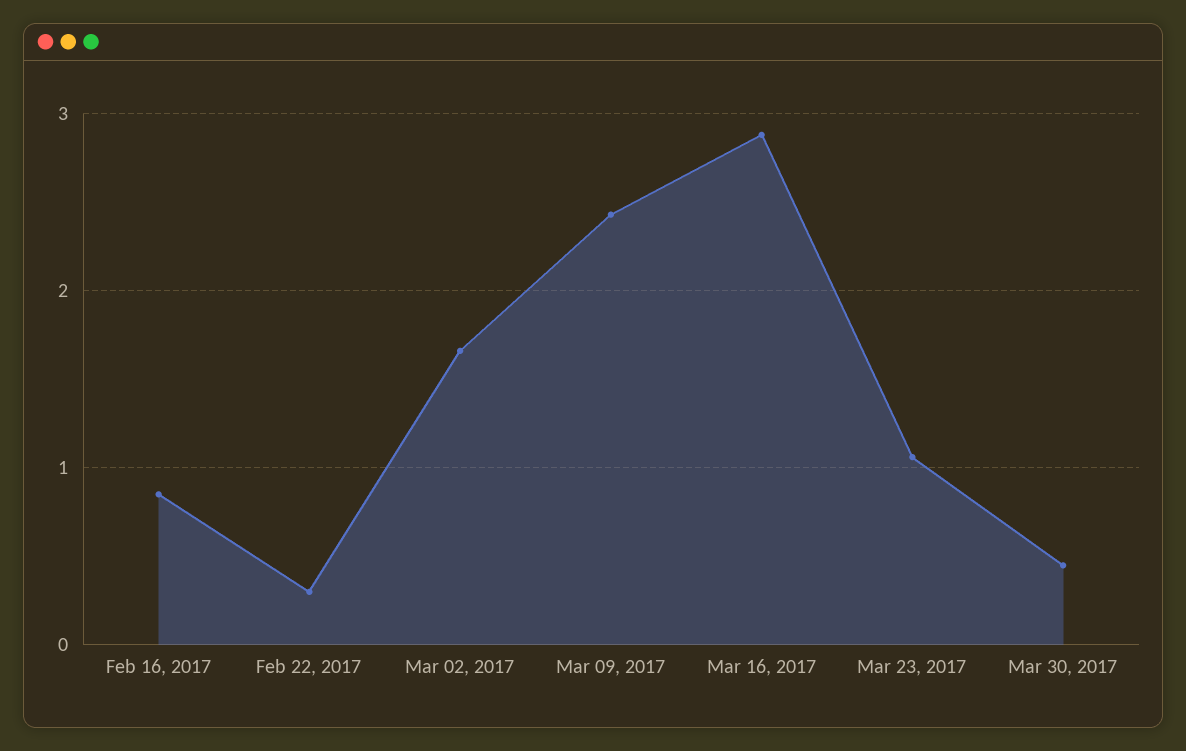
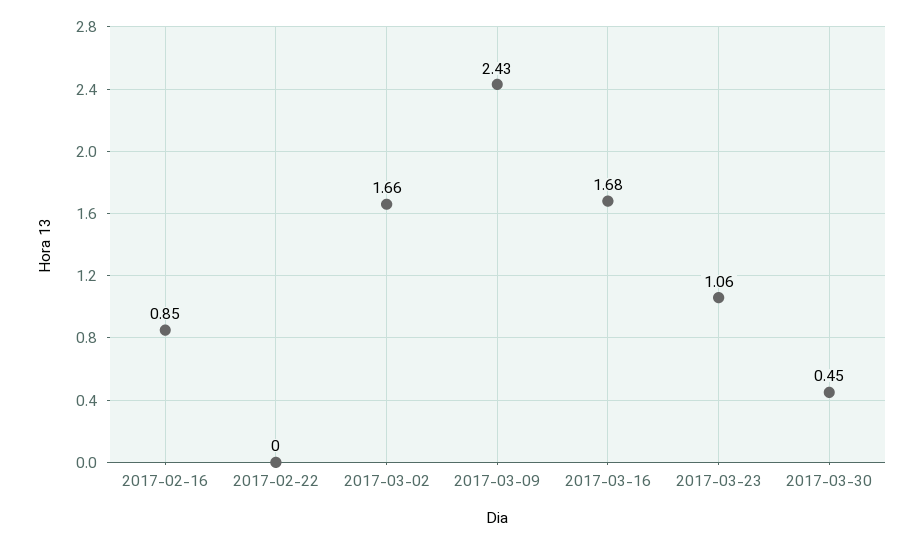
Feb 22, 2017: 0.3 -> 0
Mar 16, 2017: 2.9 -> 1.68

